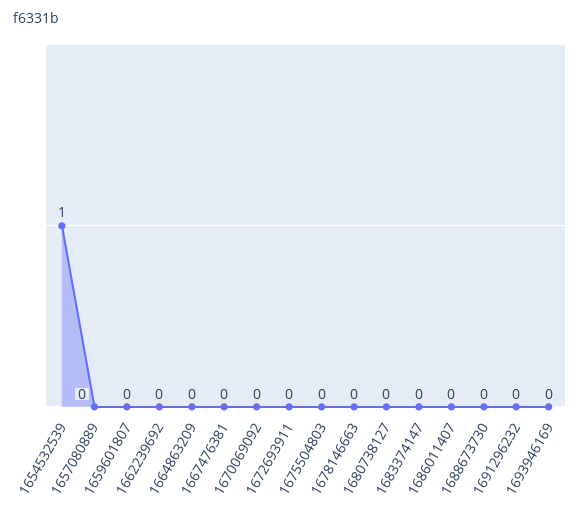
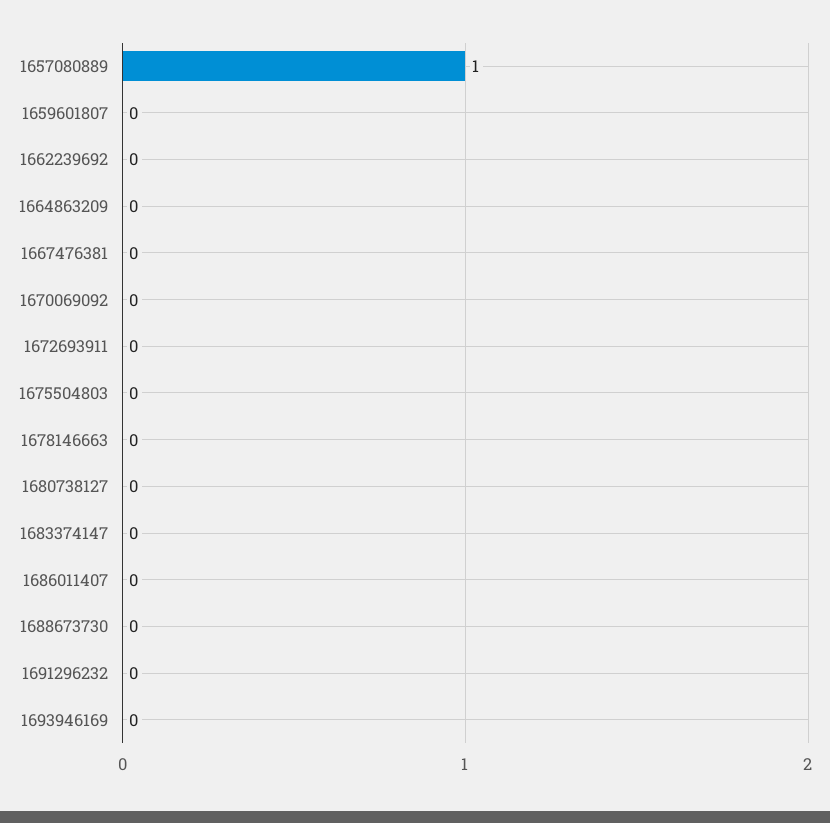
1654532539: 1 -> none
1657080889: 0 -> 1

